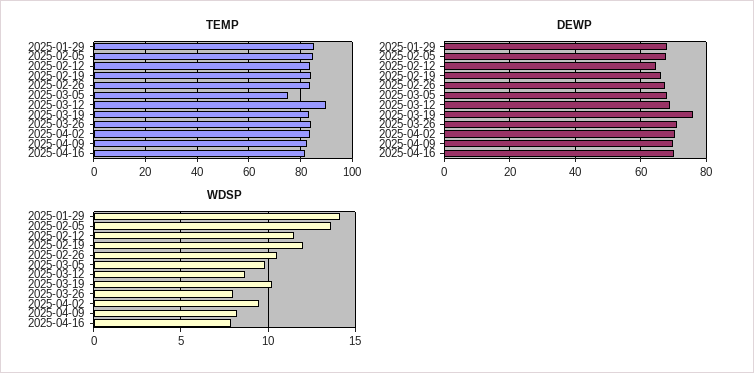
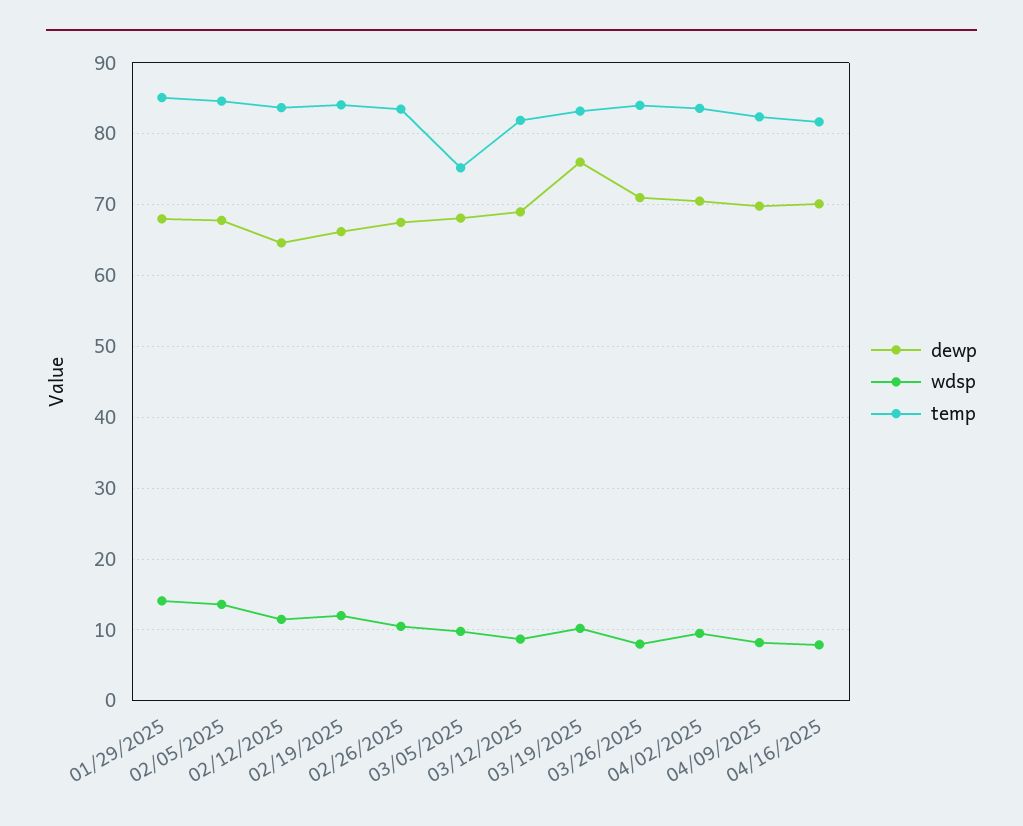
TEMP, 2025-03-12: 90 -> 82

